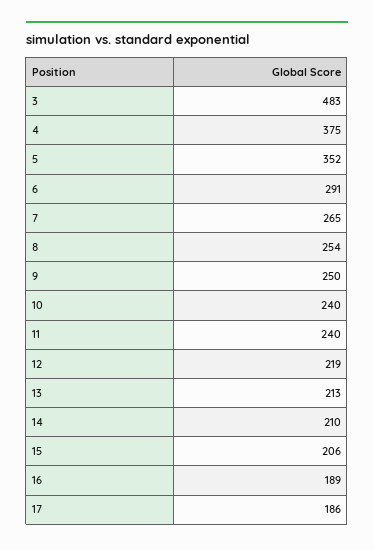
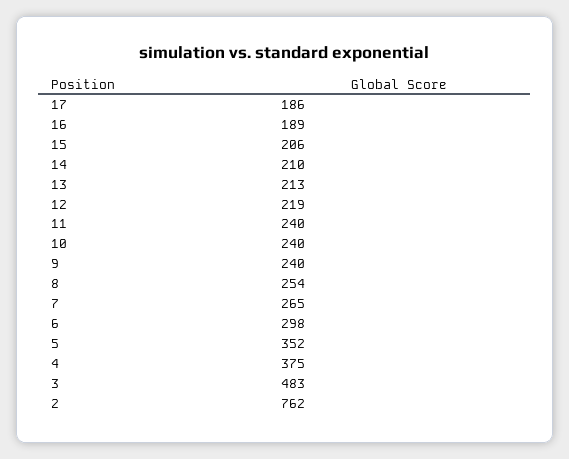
6: 291 -> 298
9: 250 -> 240
2: none -> 762

